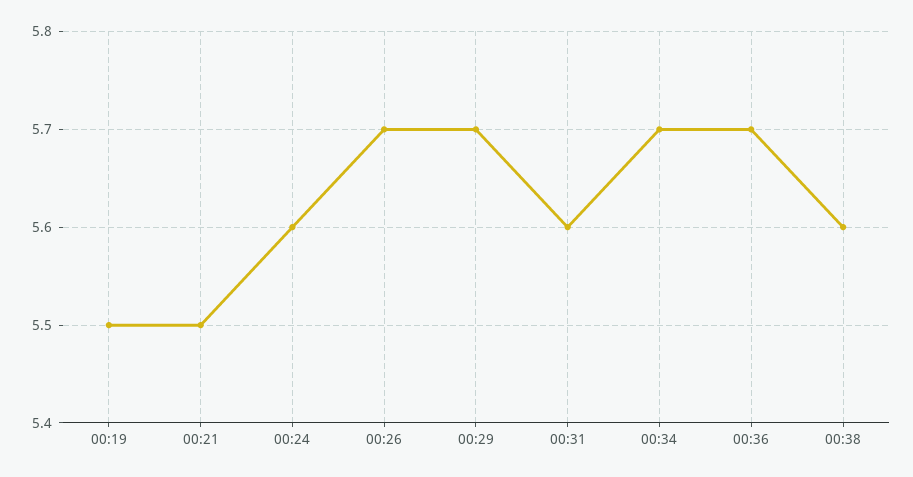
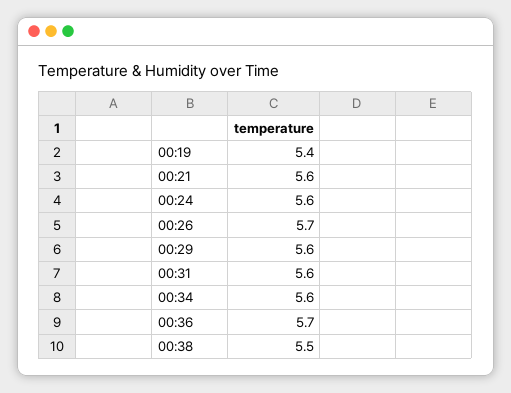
00:19: 5.5 -> 5.4
00:21: 5.5 -> 5.6
00:29: 5.7 -> 5.6
00:34: 5.7 -> 5.6
00:38: 5.6 -> 5.5

